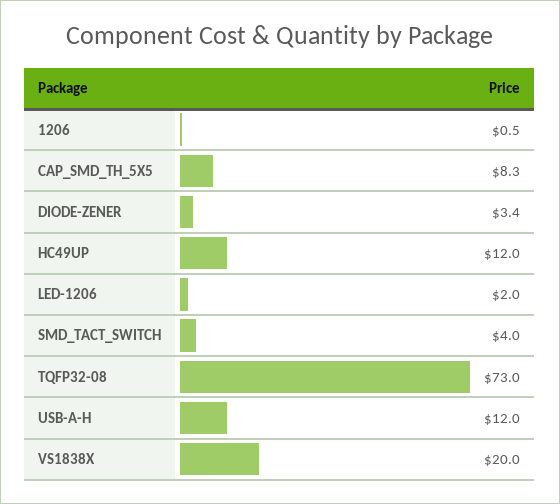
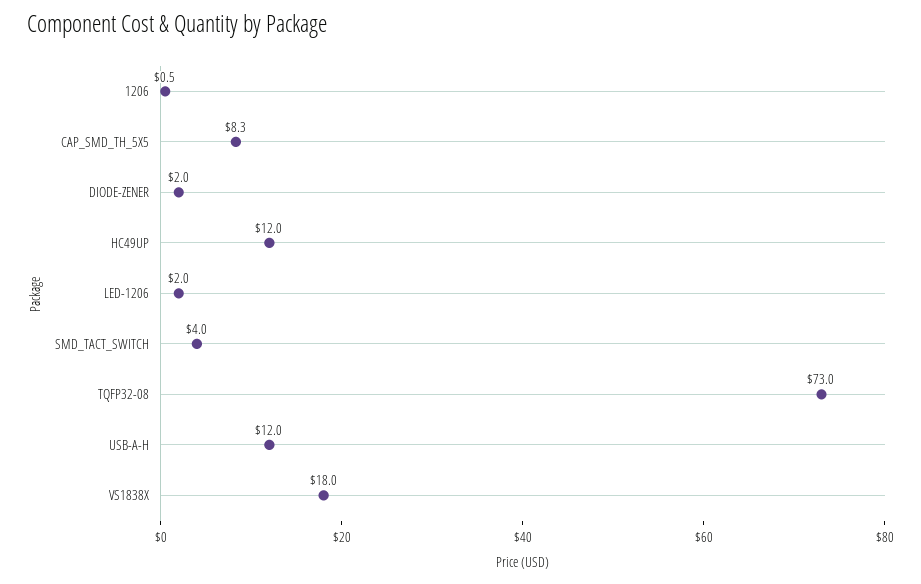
DIODE-ZENER: 3.4 -> 2
VS1838X: 20 -> 18

